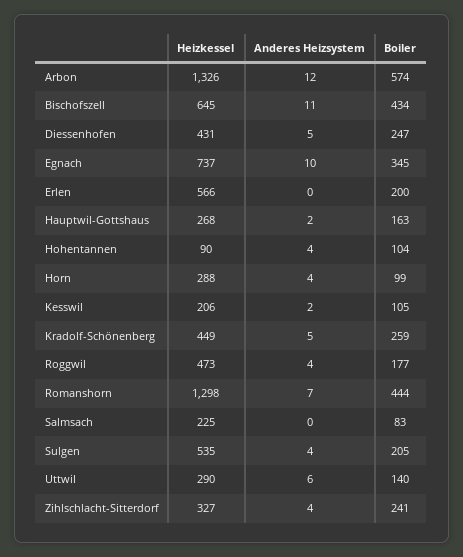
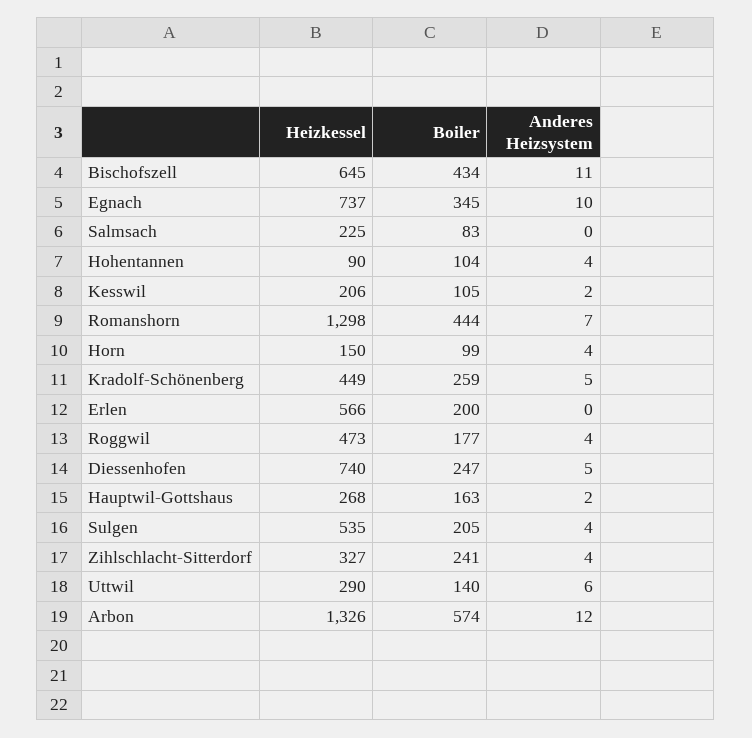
Heizkessel, Diessenhofen: 431 -> 740
Heizkessel, Horn: 288 -> 150

